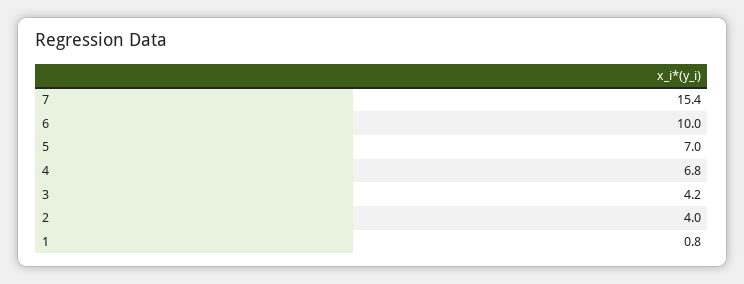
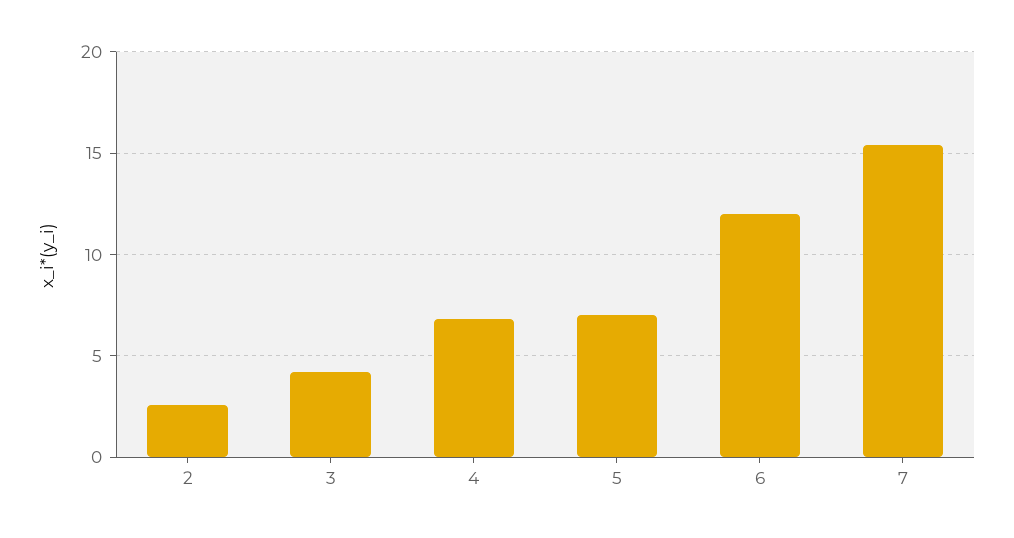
6: 10 -> 12
2: 4 -> 2.5
1: 0.8 -> none

